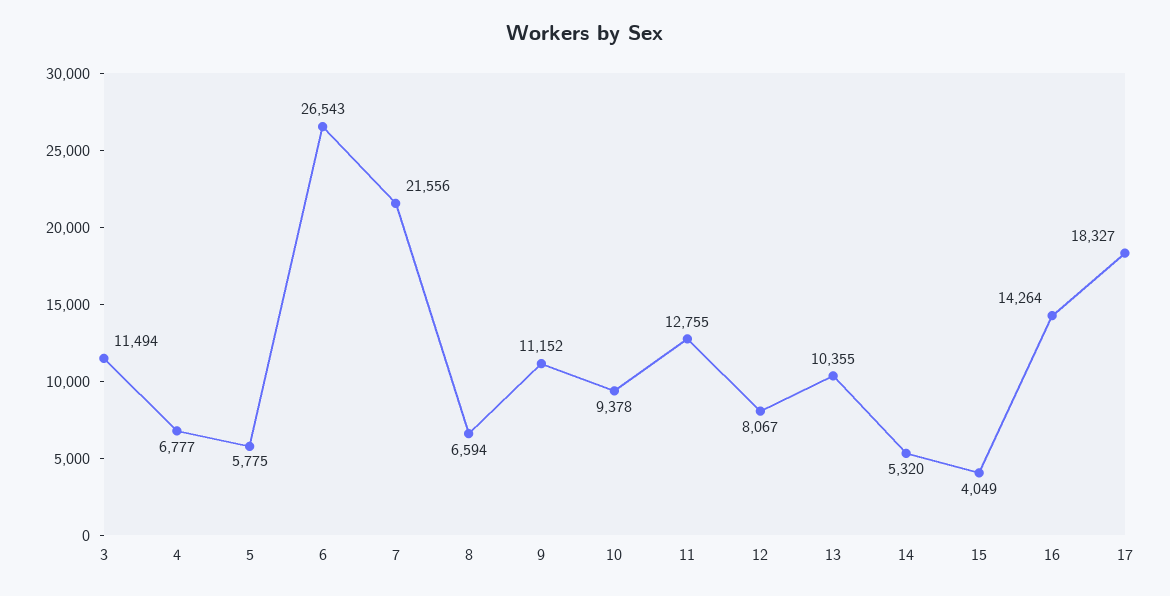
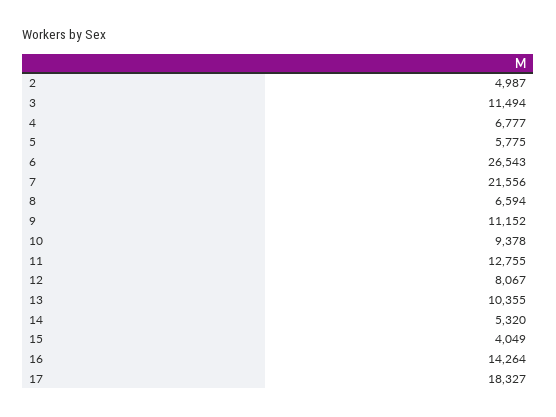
2: none -> 4987

